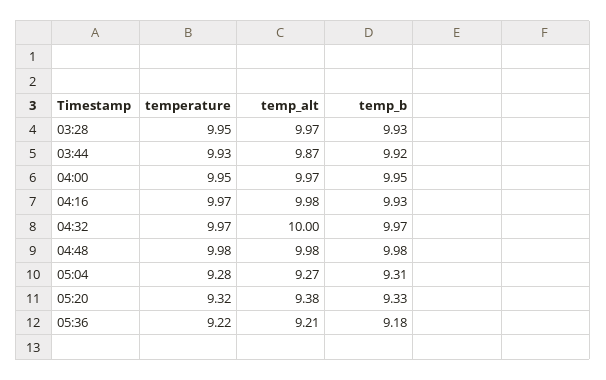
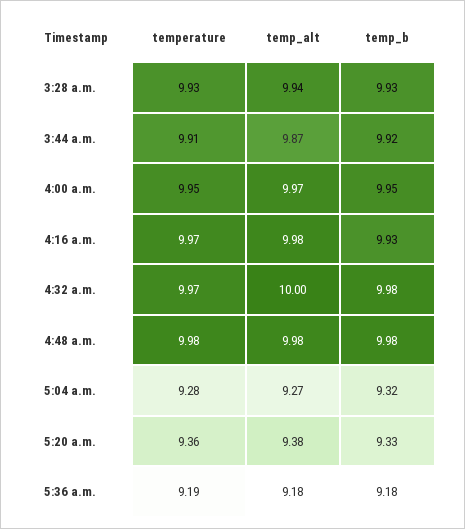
temperature, 03:28: 9.95 -> 9.93
temp_alt, 03:28: 9.97 -> 9.94
temperature, 03:44: 9.93 -> 9.91
temp_b, 04:32: 9.97 -> 9.98
temp_b, 05:04: 9.31 -> 9.32
temperature, 05:20: 9.32 -> 9.36
temperature, 05:36: 9.22 -> 9.19
temp_alt, 05:36: 9.21 -> 9.18

